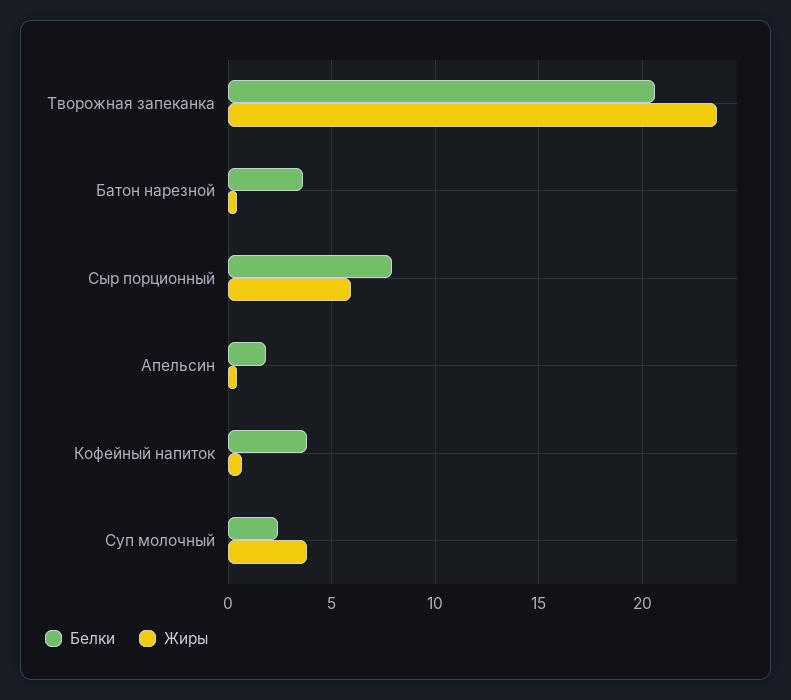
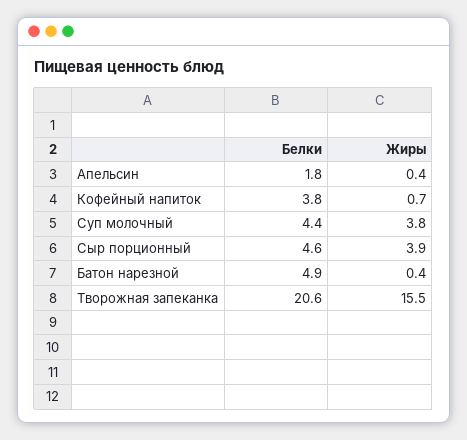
Жиры, Творожная запеканка: 23.5 -> 15.5
Белки, Батон нарезной: 3.5 -> 4.9
Белки, Сыр порционный: 8 -> 4.6
Жиры, Сыр порционный: 6 -> 3.9
Белки, Суп молочный: 2.5 -> 4.4

